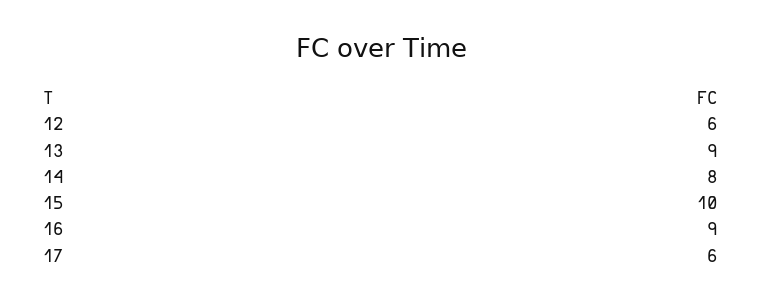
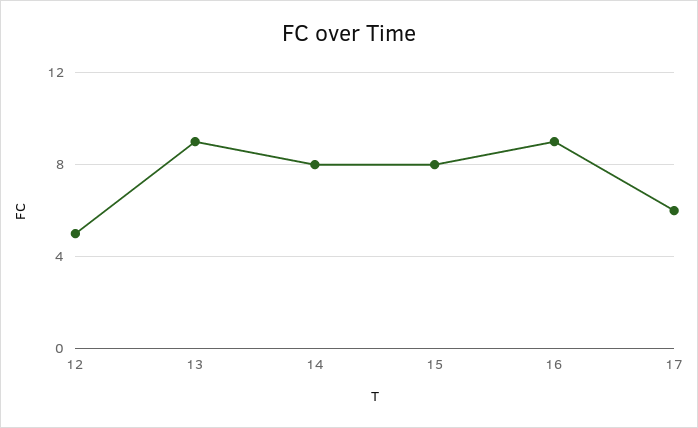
12: 6 -> 5
15: 10 -> 8

